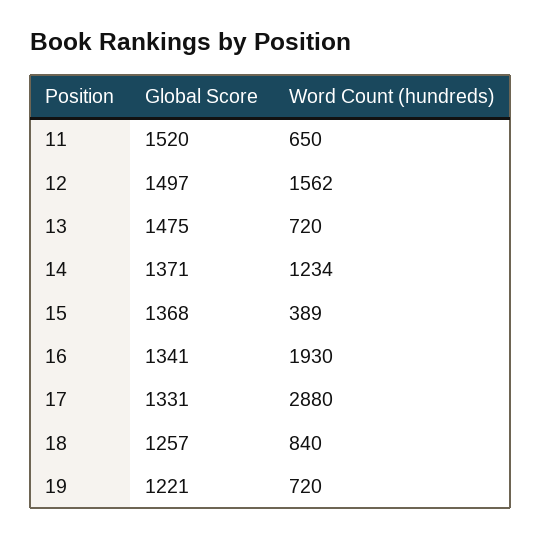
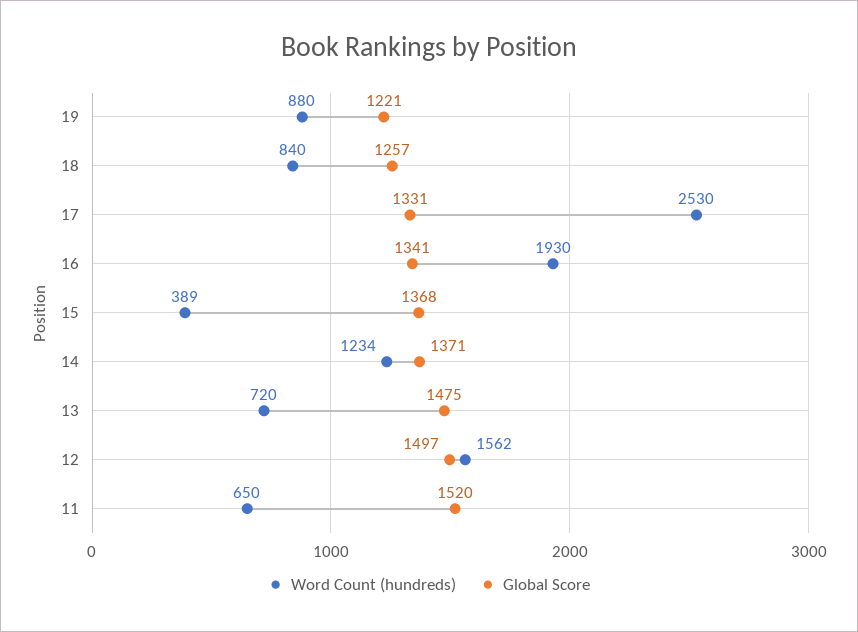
Word Count (hundreds), 17: 2880 -> 2530
Word Count (hundreds), 19: 720 -> 880

